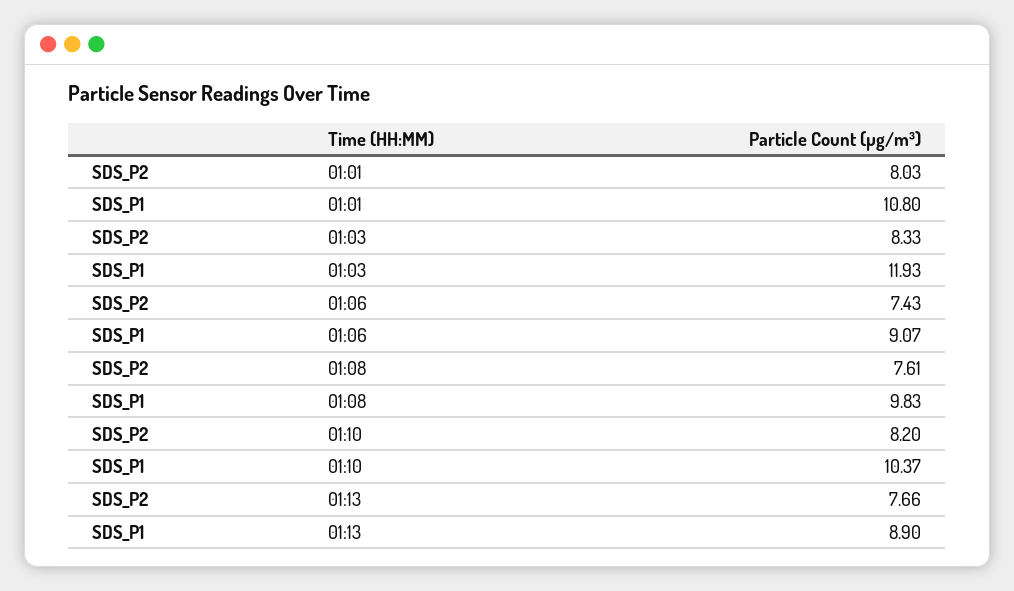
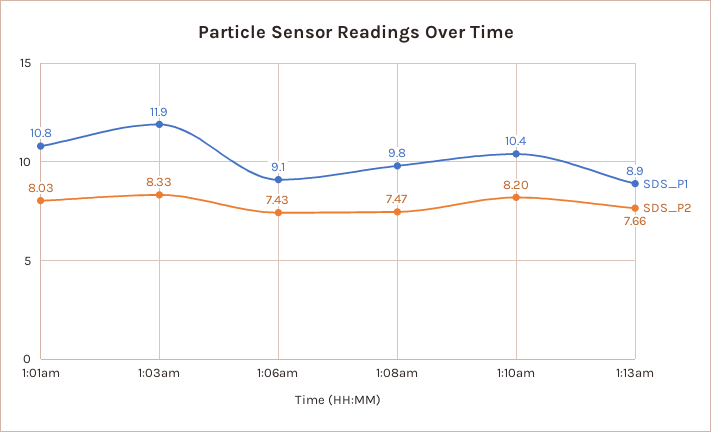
SDS_P2, 01:08: 7.61 -> 7.47

